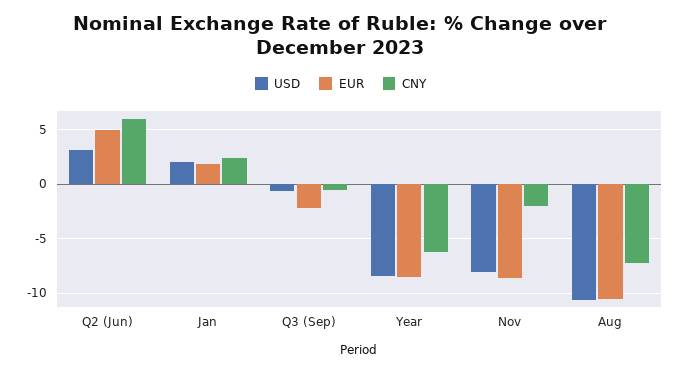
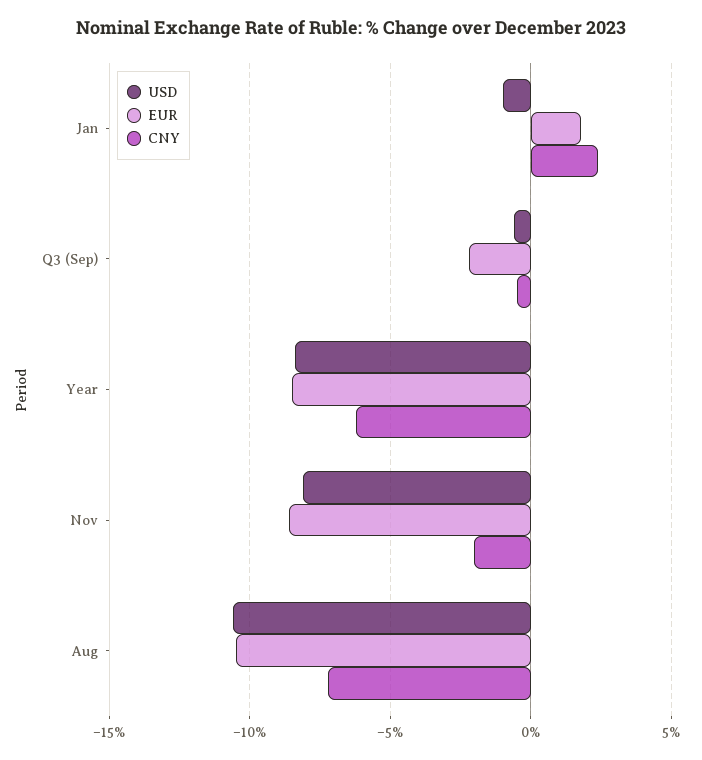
USD, Q2 (Jun): 3 -> none
EUR, Q2 (Jun): 5 -> none
CNY, Q2 (Jun): 6 -> none
USD, Jan: 2 -> -1

